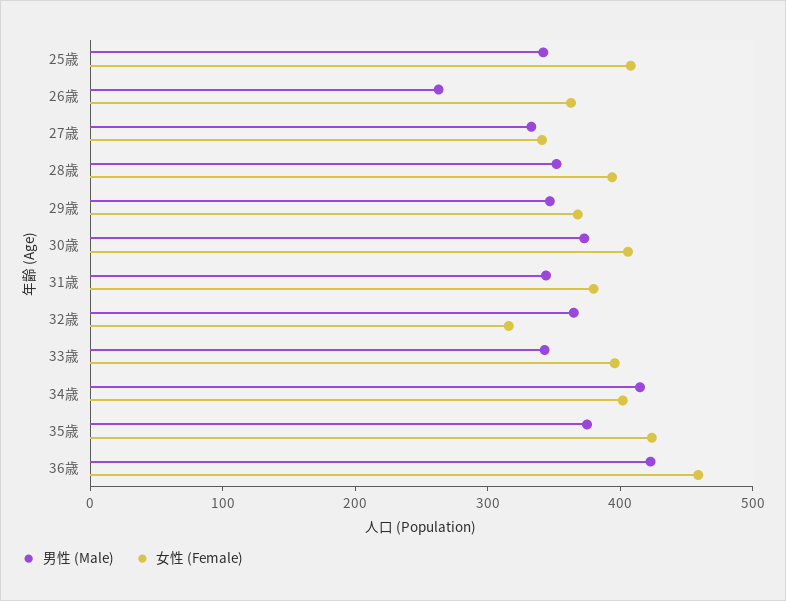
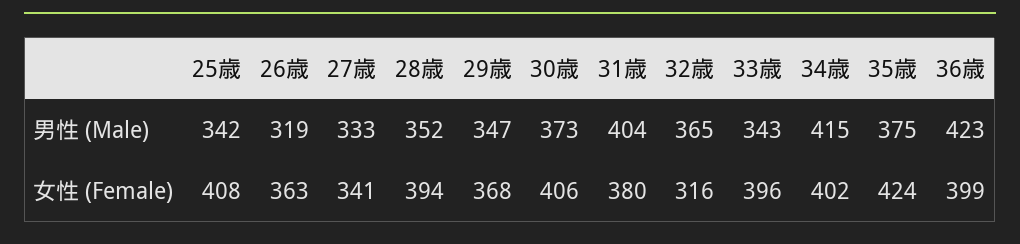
男性 (Male), 26歳: 260 -> 319
男性 (Male), 31歳: 340 -> 404
女性 (Female), 36歳: 460 -> 399

